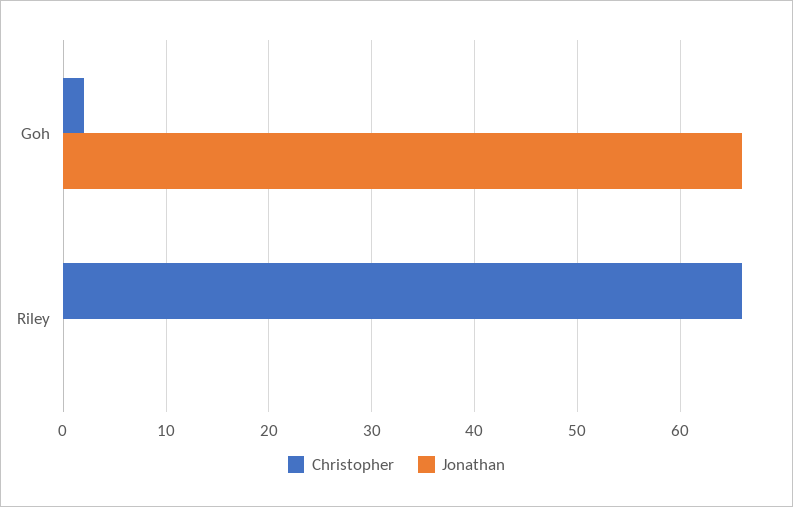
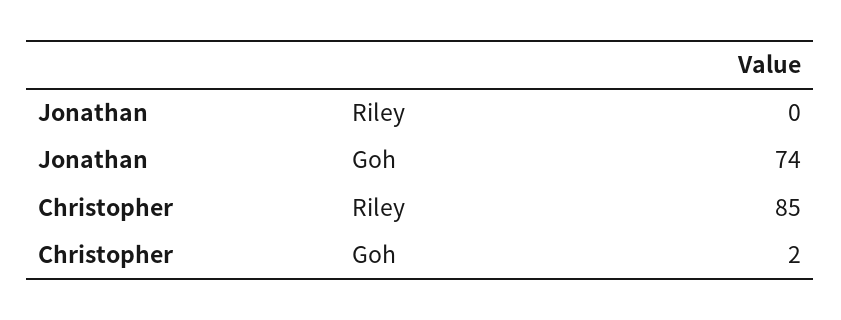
Jonathan, Goh: 66 -> 74
Christopher, Riley: 66 -> 85

